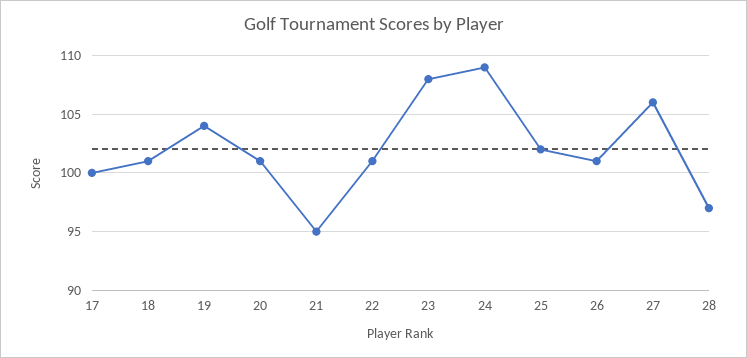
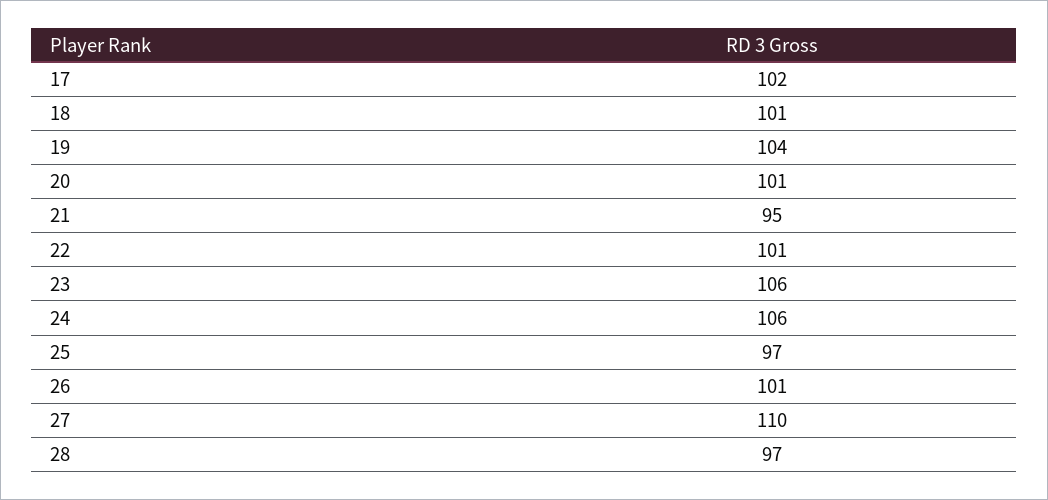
17: 100 -> 102
23: 108 -> 106
24: 109 -> 106
25: 102 -> 97
27: 106 -> 110

